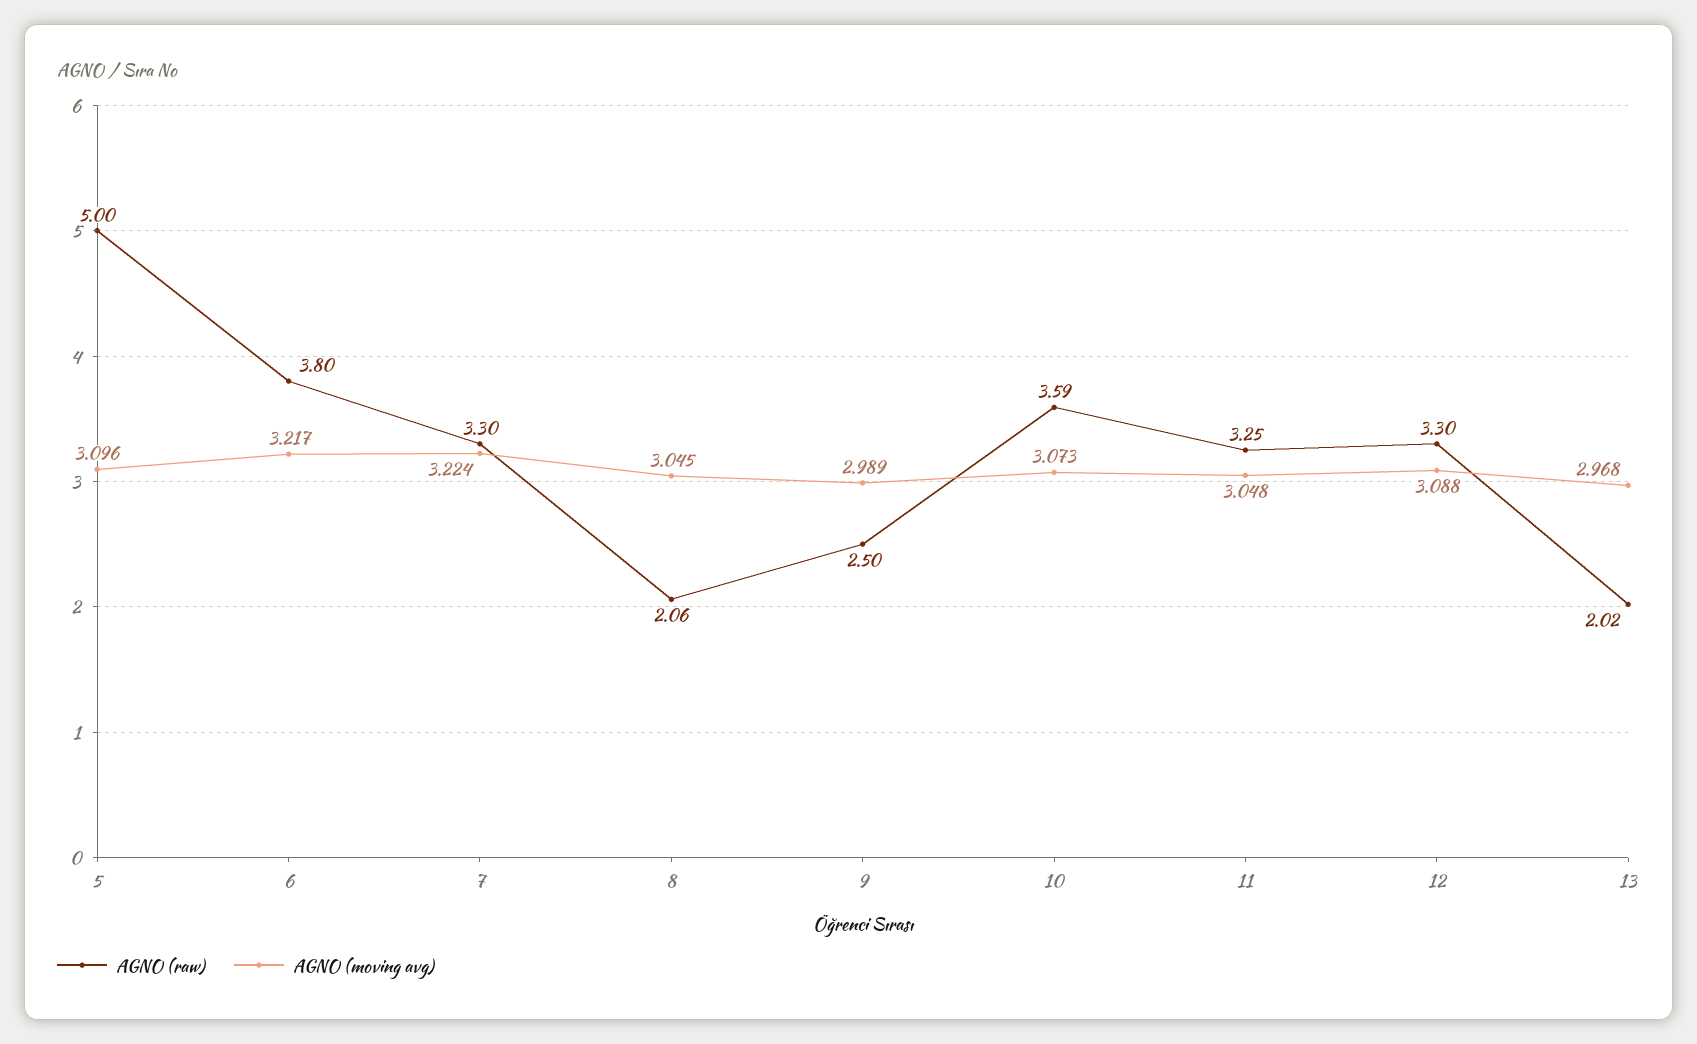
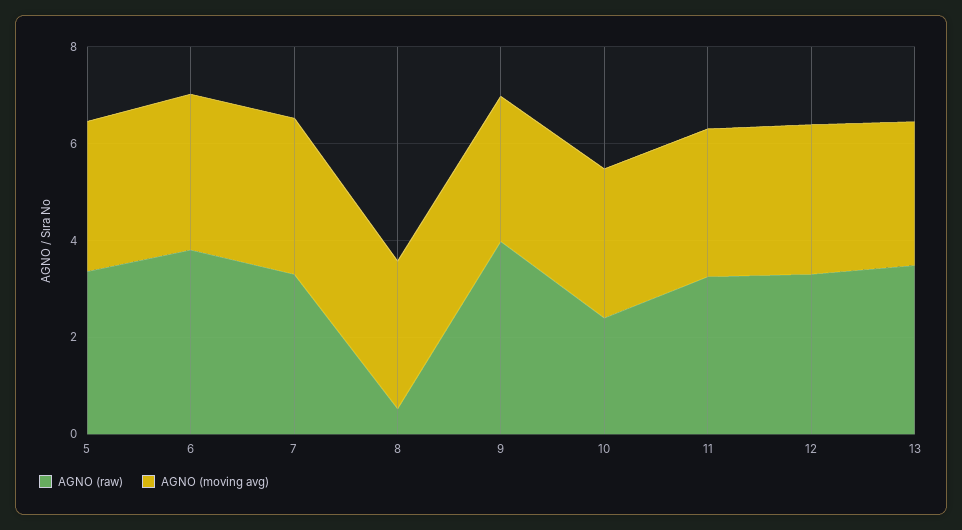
AGNO (raw), 5: 5 -> 3.5
AGNO (raw), 8: 2.06 -> 0.5
AGNO (raw), 9: 2.5 -> 4
AGNO (raw), 10: 3.59 -> 2.5
AGNO (raw), 13: 2.02 -> 3.5

